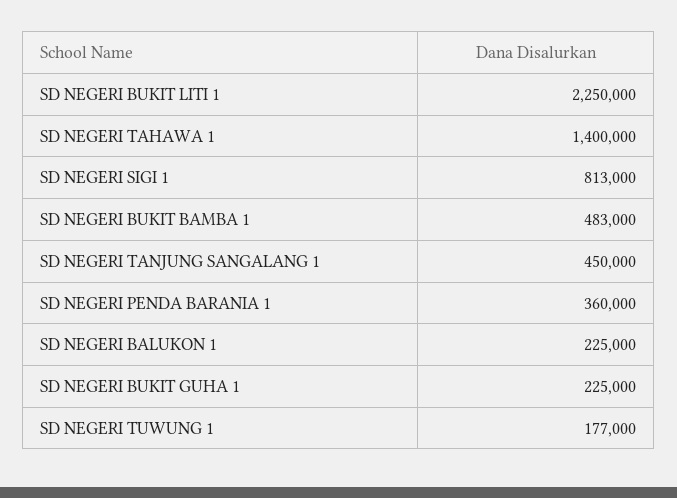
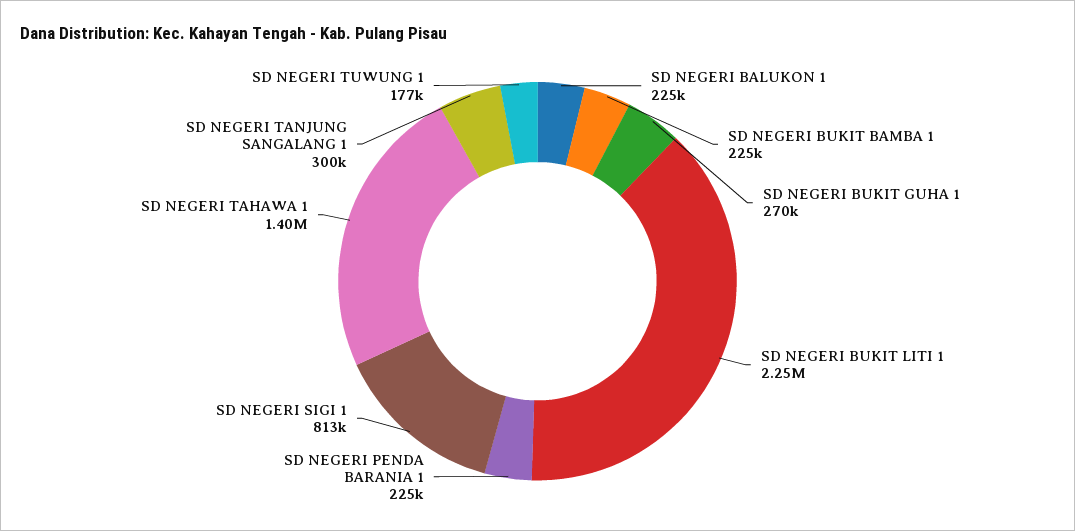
SD NEGERI BUKIT BAMBA 1: 483000 -> 225000
SD NEGERI TANJUNG SANGALANG 1: 450000 -> 300000
SD NEGERI PENDA BARANIA 1: 360000 -> 225000
SD NEGERI BUKIT GUHA 1: 225000 -> 270000

